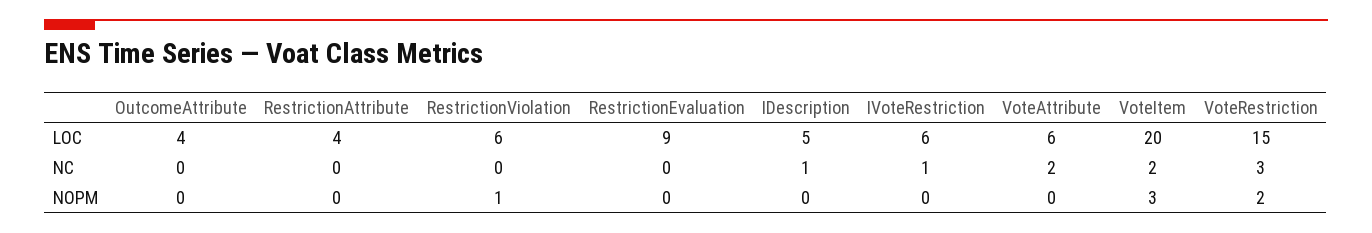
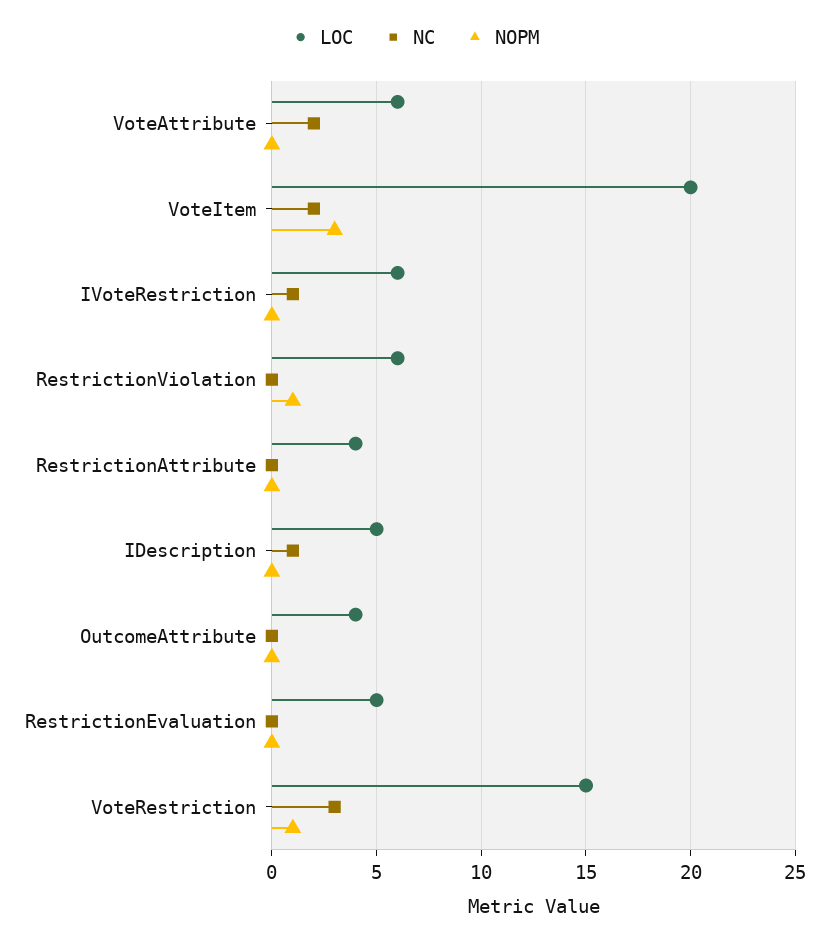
LOC, RestrictionEvaluation: 9 -> 5
NOPM, VoteRestriction: 2 -> 1

